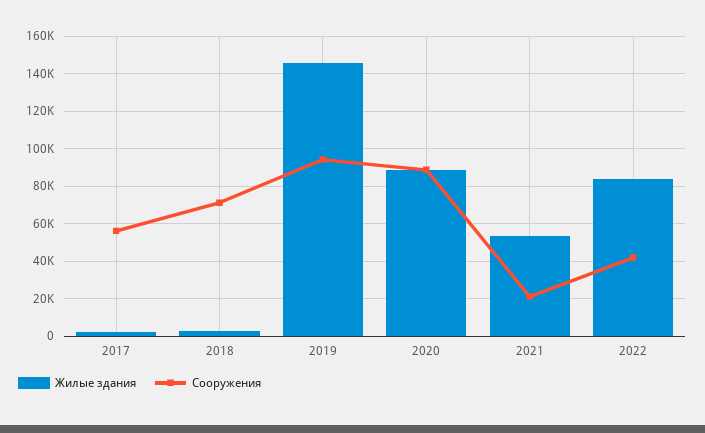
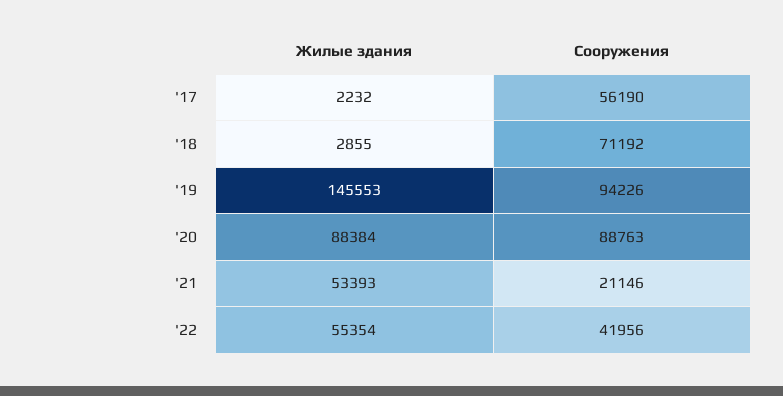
Жилые здания, 2022: 85000 -> 55354

